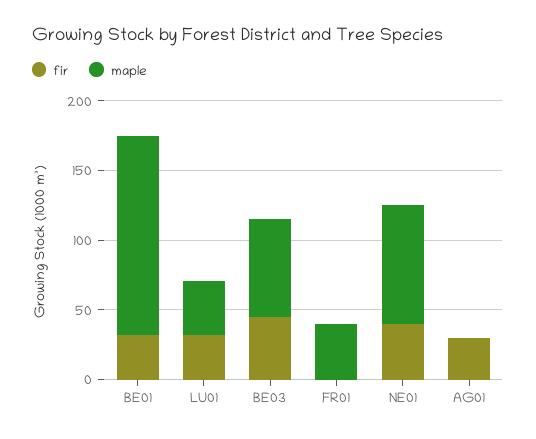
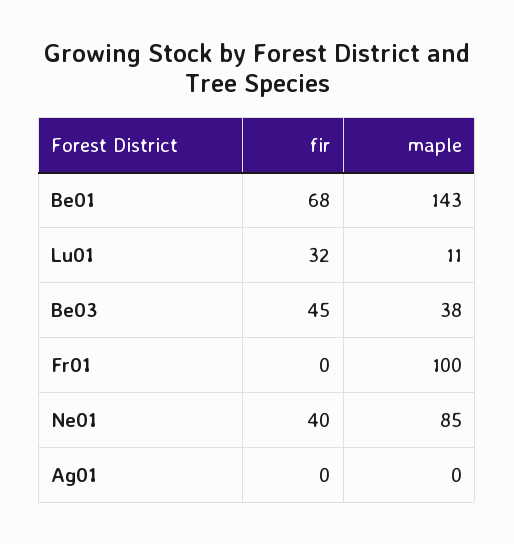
fir, BE01: 30 -> 68
maple, LU01: 40 -> 11
maple, BE03: 70 -> 38
maple, FR01: 40 -> 100
fir, AG01: 30 -> 0

